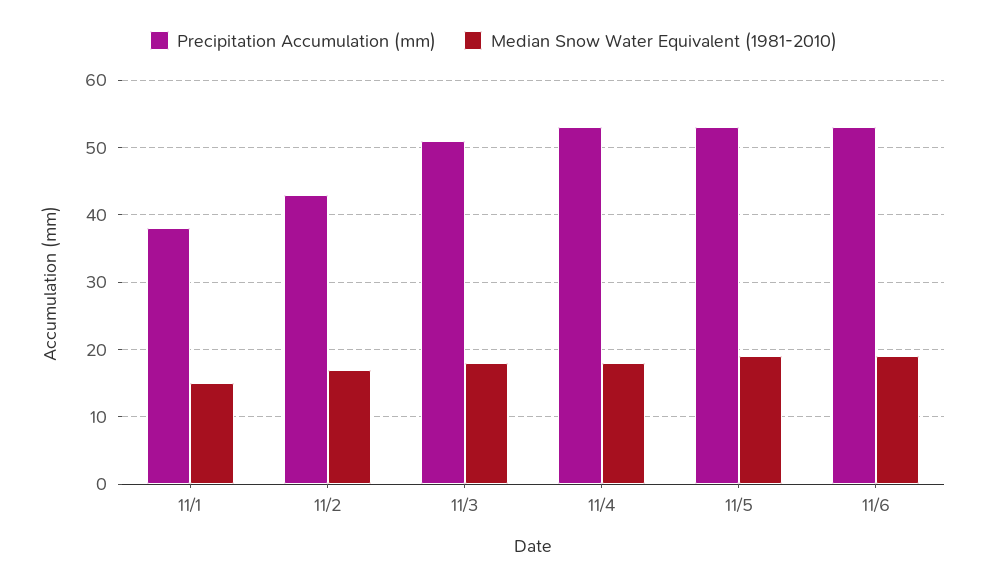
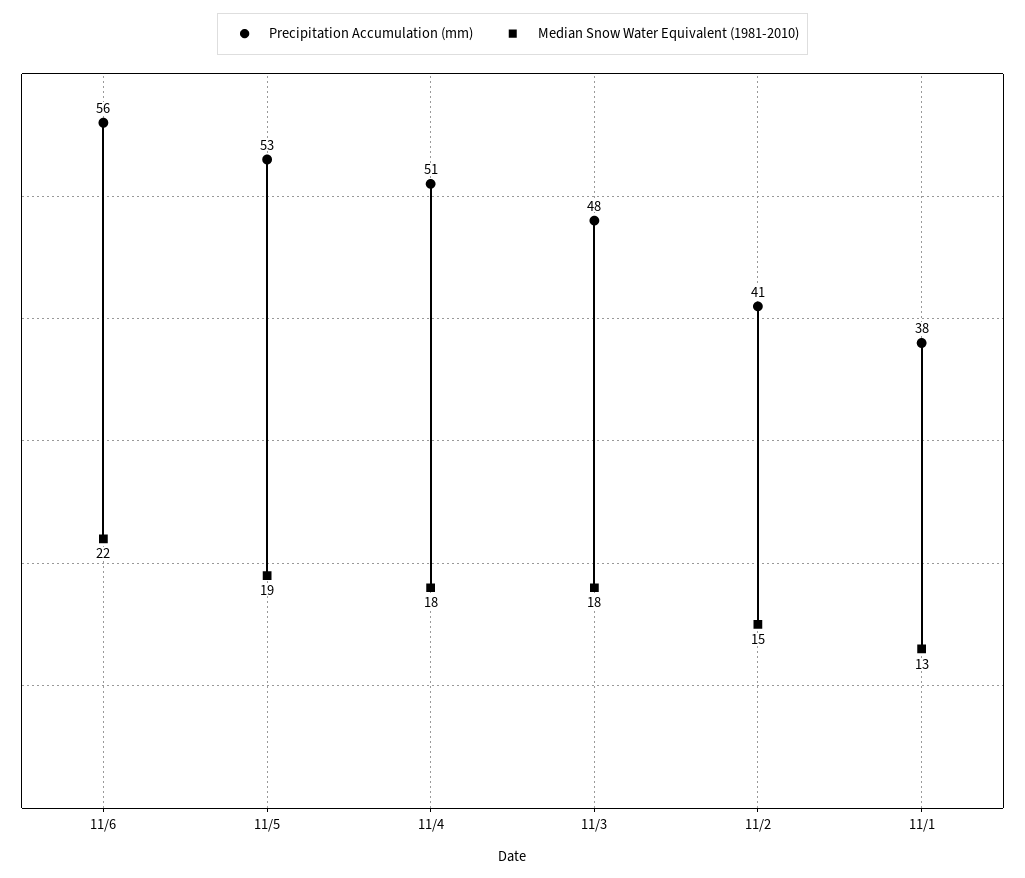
Median Snow Water Equivalent (1981-2010), 11/1: 15 -> 13
Precipitation Accumulation (mm), 11/2: 43 -> 41
Median Snow Water Equivalent (1981-2010), 11/2: 17 -> 15
Precipitation Accumulation (mm), 11/3: 51 -> 48
Precipitation Accumulation (mm), 11/4: 53 -> 51
Precipitation Accumulation (mm), 11/6: 53 -> 56
Median Snow Water Equivalent (1981-2010), 11/6: 19 -> 22

